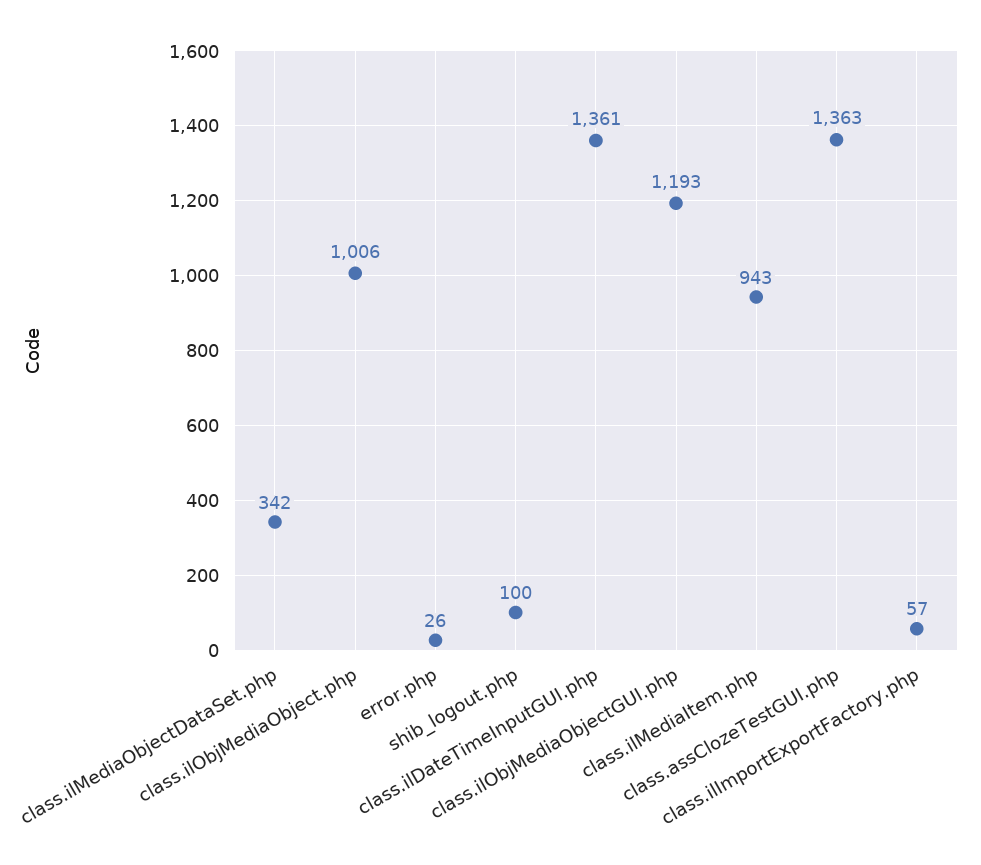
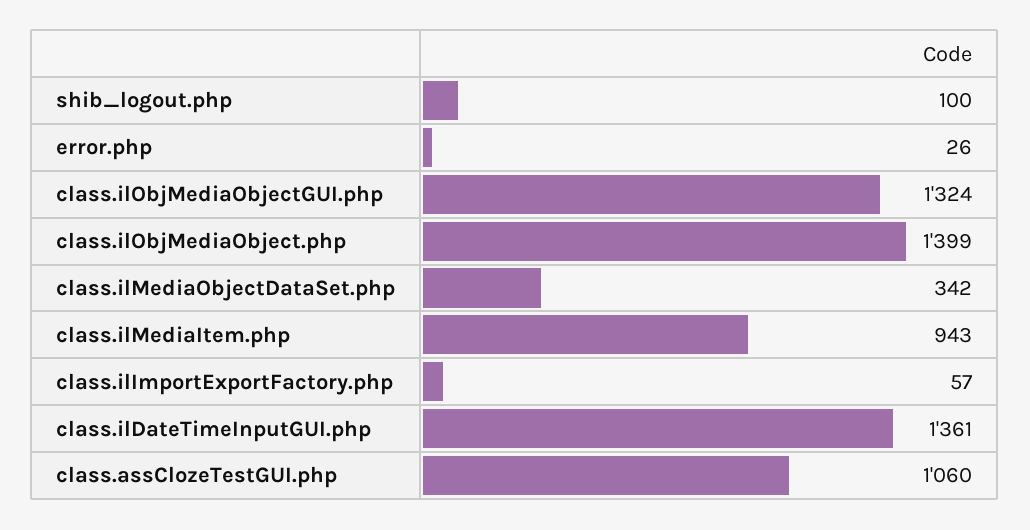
class.ilObjMediaObject.php: 1006 -> 1399
class.ilObjMediaObjectGUI.php: 1193 -> 1324
class.assClozeTestGUI.php: 1363 -> 1060

